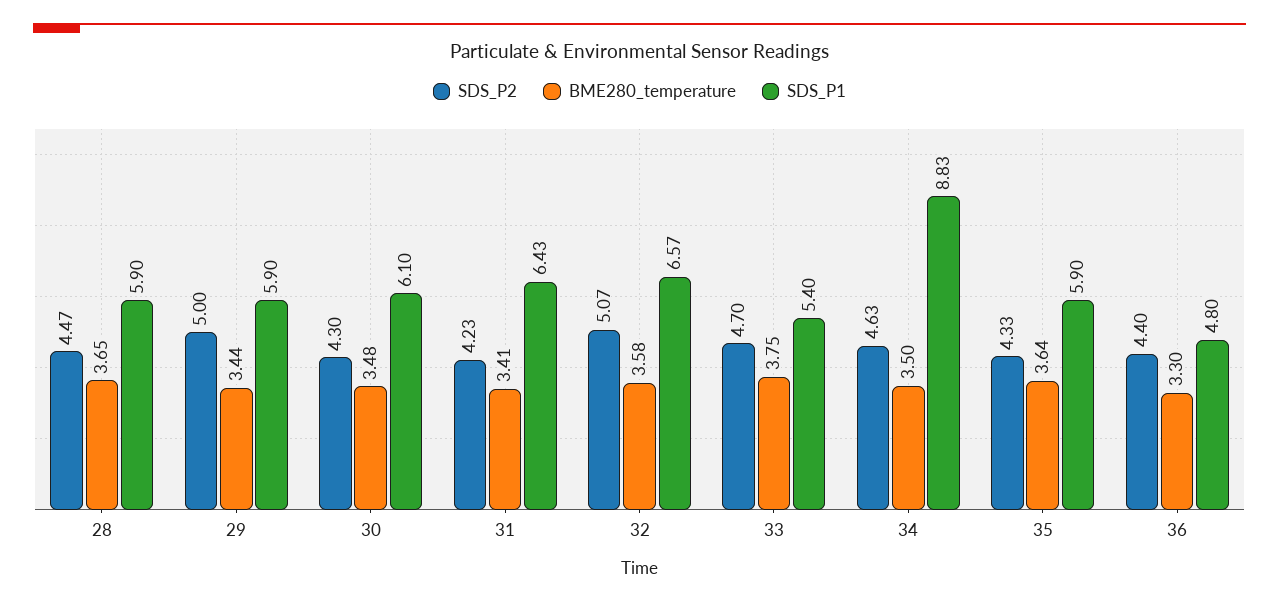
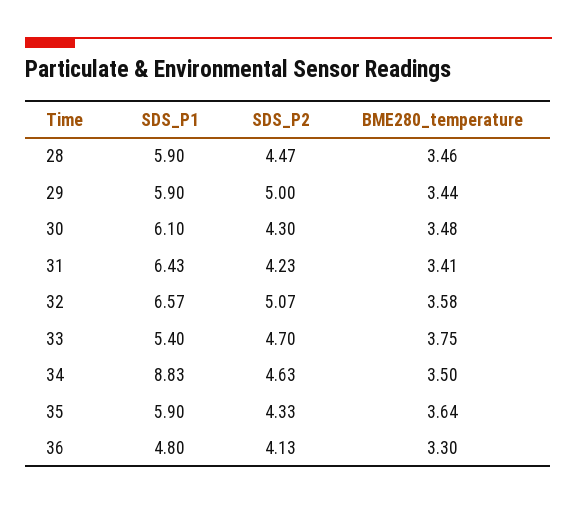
BME280_temperature, 28: 3.65 -> 3.46
SDS_P2, 36: 4.4 -> 4.13

